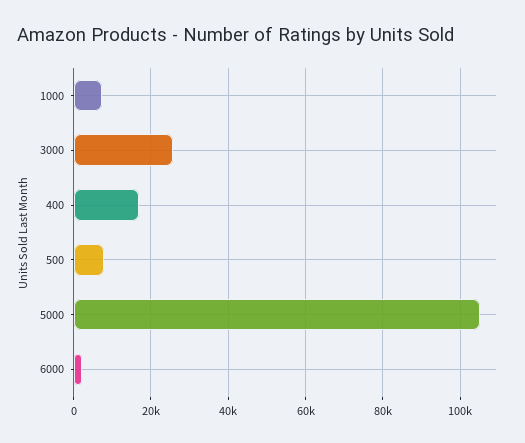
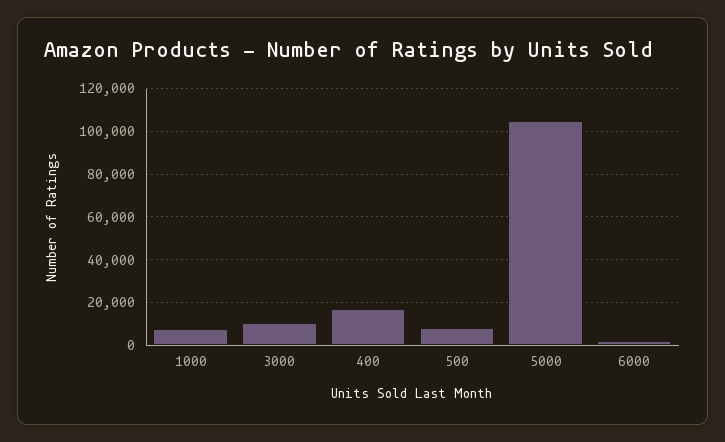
3000: 26000 -> 10000

